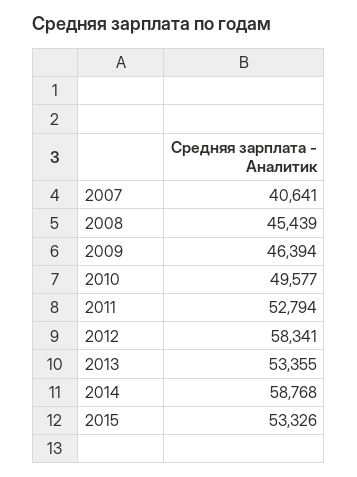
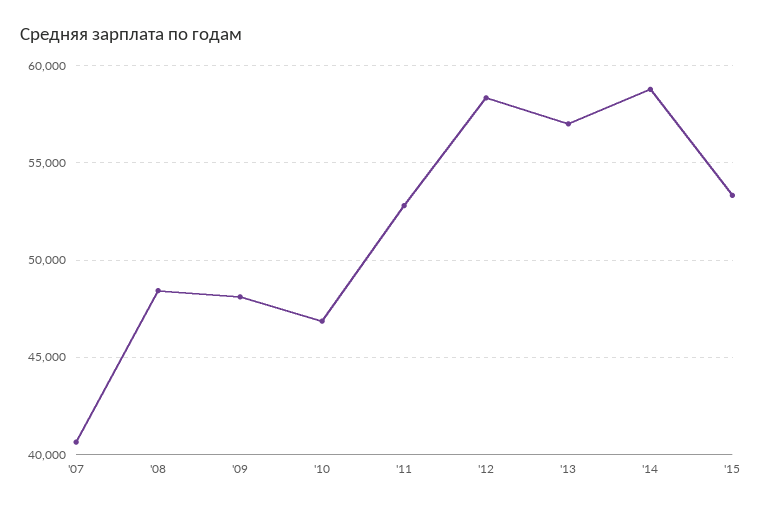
2008: 45439 -> 48500
2009: 46394 -> 48000
2010: 49577 -> 47000
2013: 53355 -> 57000

